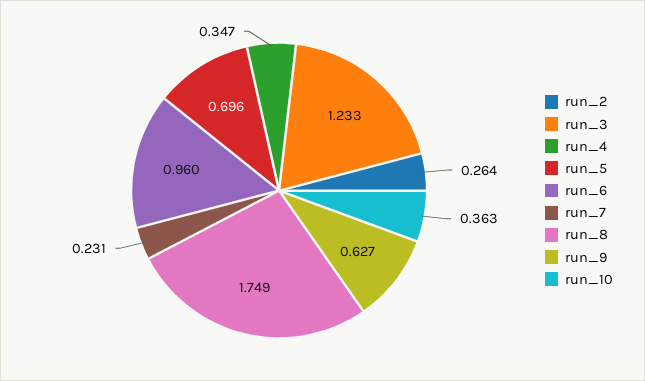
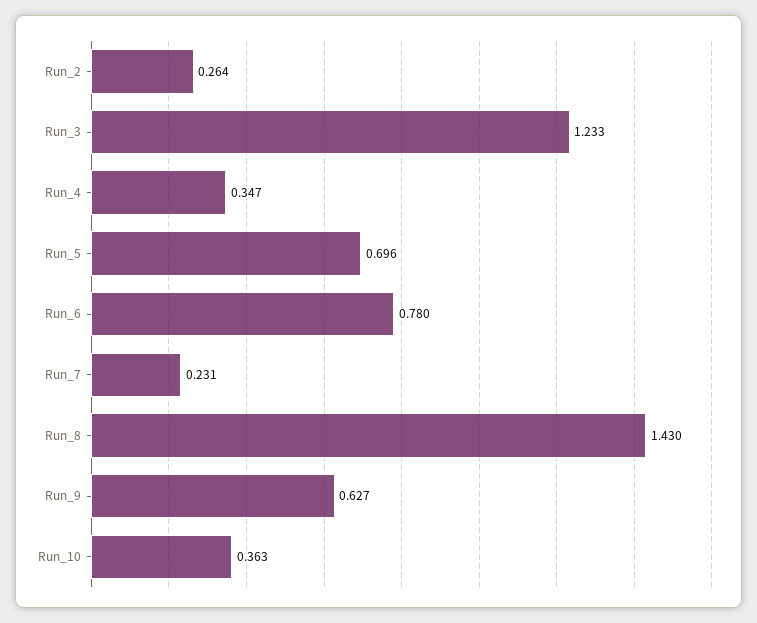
run_6: 0.96 -> 0.78
run_8: 1.749 -> 1.43

